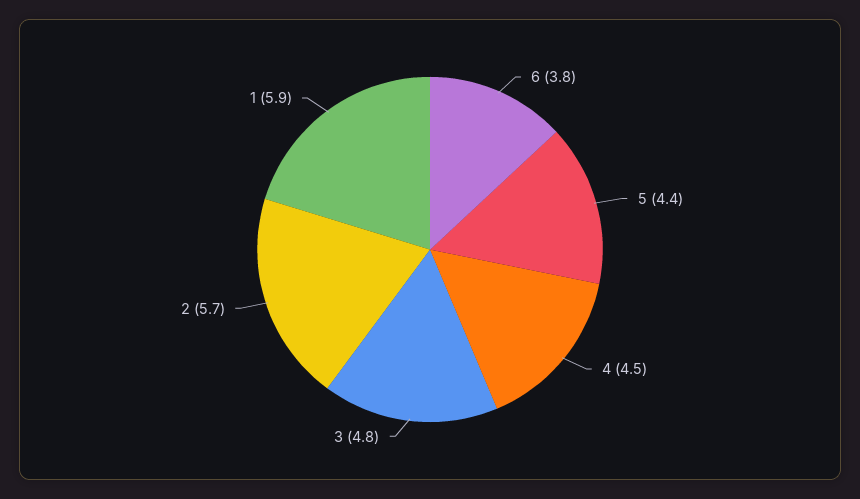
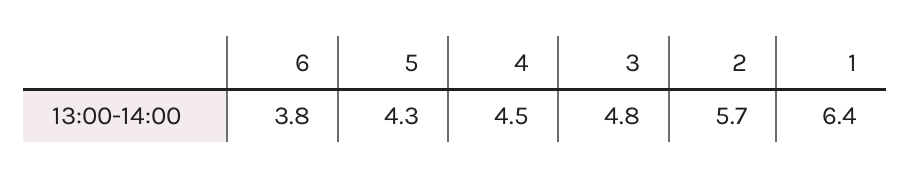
5: 4.4 -> 4.3
1: 5.9 -> 6.4

